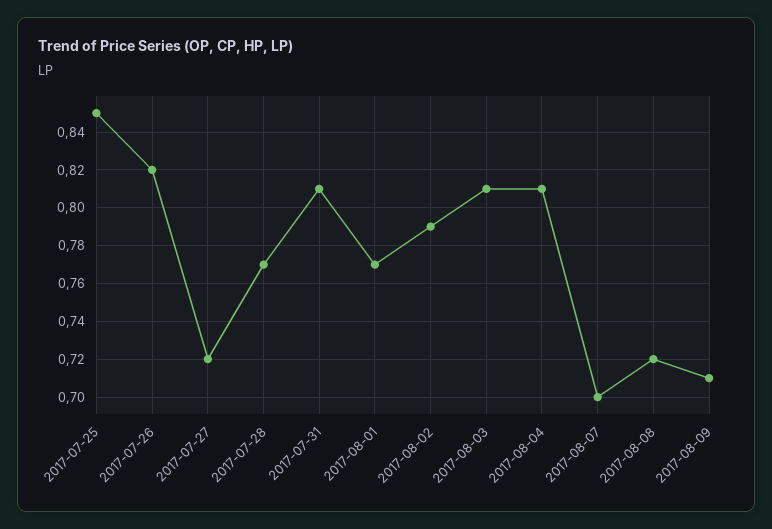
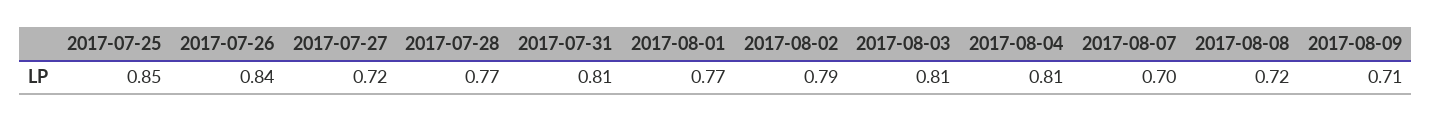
2017-07-26: 0.82 -> 0.84

